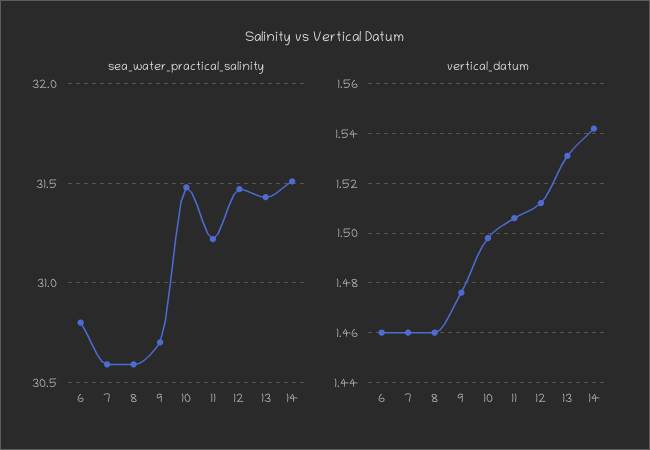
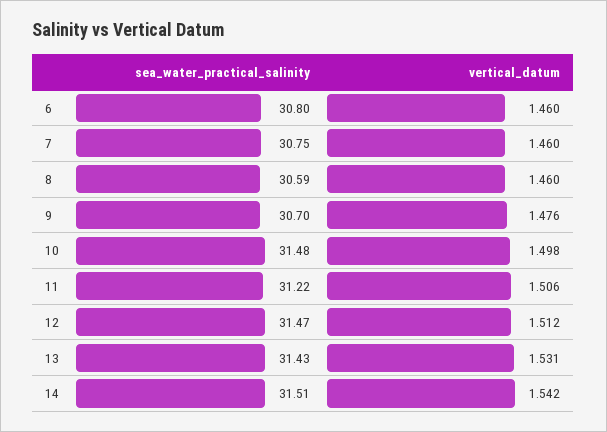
sea_water_practical_salinity, 7: 30.6 -> 30.75

